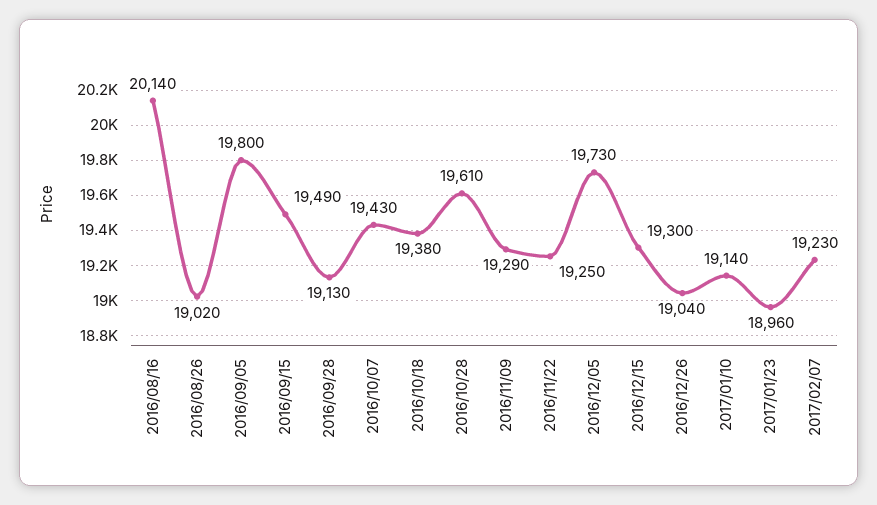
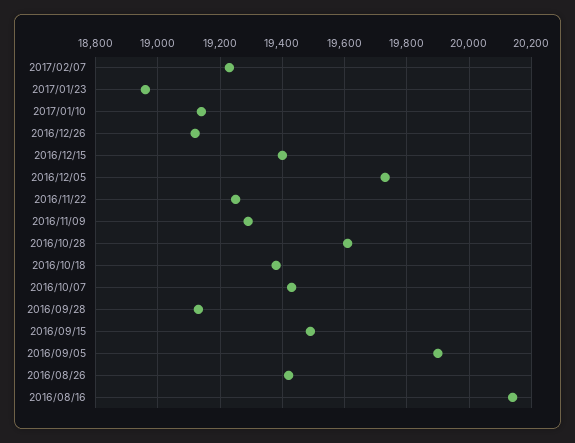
2016/08/26: 19020 -> 19420
2016/09/05: 19800 -> 19900
2016/12/15: 19300 -> 19400
2016/12/26: 19040 -> 19120

